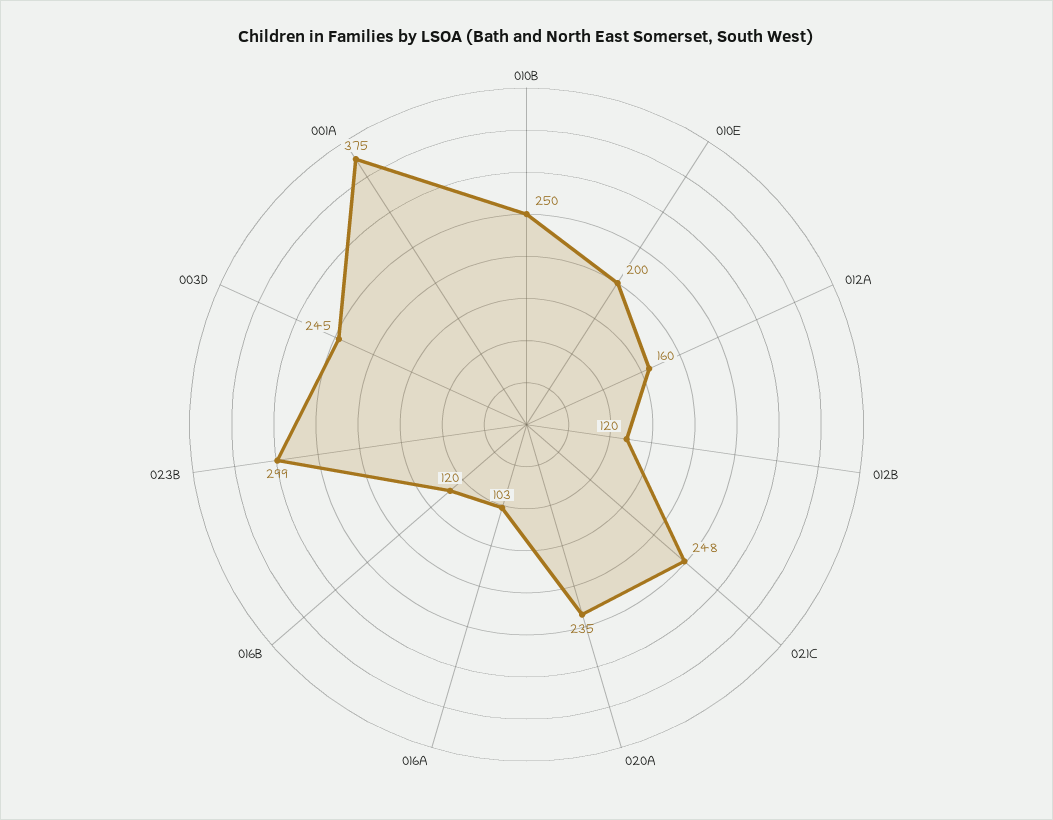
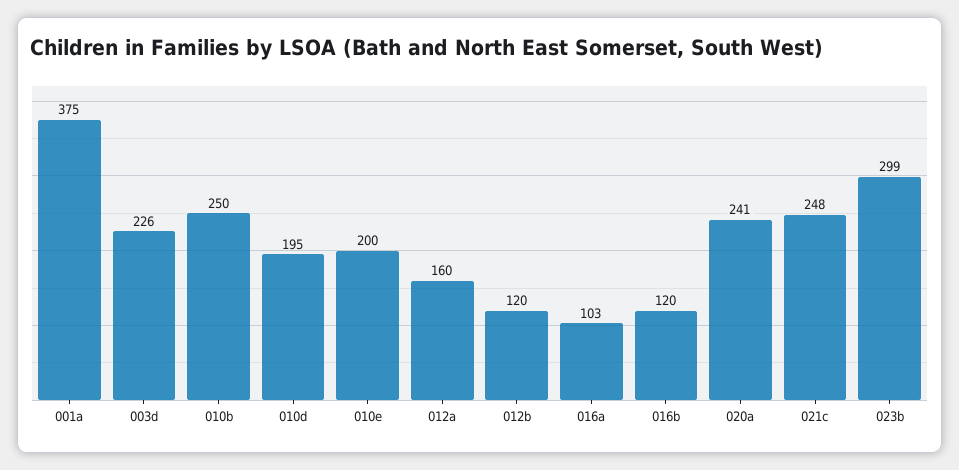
020A: 235 -> 241
003D: 245 -> 226
010d: none -> 195

